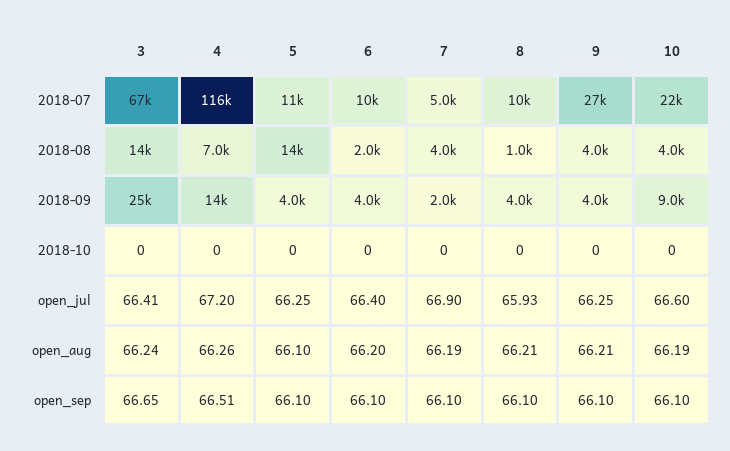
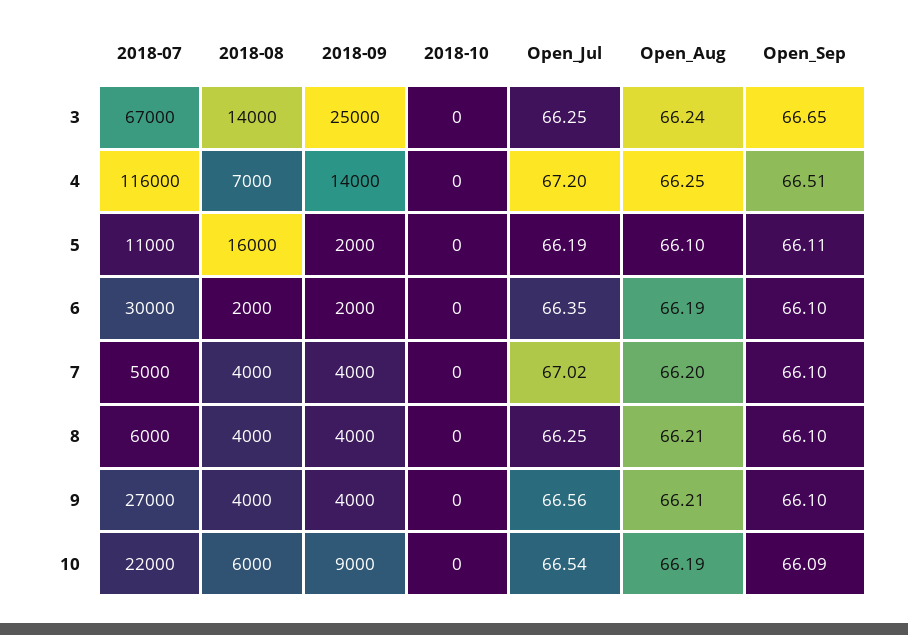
6, 2018-07: 10000 -> 30000
8, 2018-07: 10000 -> 6000
5, 2018-08: 14000 -> 16000
8, 2018-08: 1000 -> 4000
10, 2018-08: 4000 -> 6000
5, 2018-09: 4000 -> 2000
6, 2018-09: 4000 -> 2000
7, 2018-09: 2000 -> 4000
3, open_jul: 66.41 -> 66.25
5, open_jul: 66.25 -> 66.19
6, open_jul: 66.4 -> 66.35
7, open_jul: 66.9 -> 67.02
8, open_jul: 65.93 -> 66.25
9, open_jul: 66.25 -> 66.56
10, open_jul: 66.6 -> 66.54
4, open_aug: 66.26 -> 66.25
6, open_aug: 66.2 -> 66.19
7, open_aug: 66.19 -> 66.2
5, open_sep: 66.1 -> 66.11
10, open_sep: 66.1 -> 66.09

